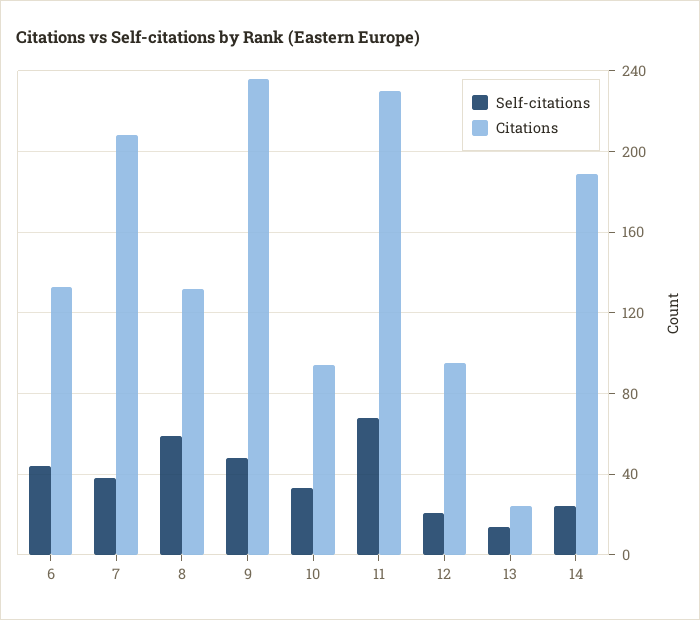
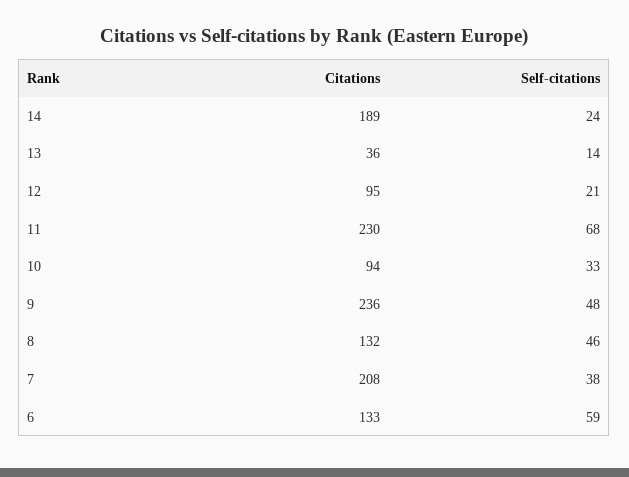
Self-citations, 6: 45 -> 59
Self-citations, 8: 60 -> 46
Citations, 13: 25 -> 36

